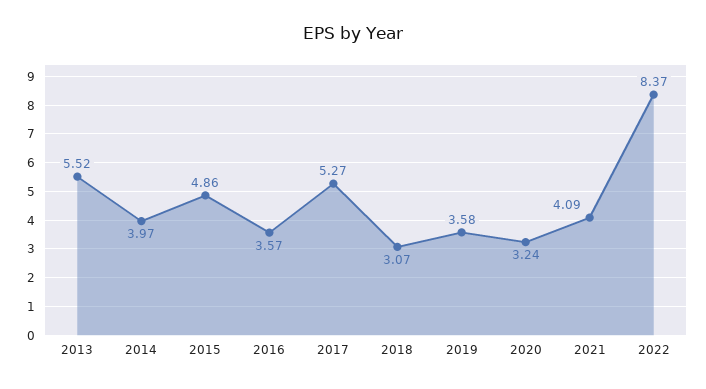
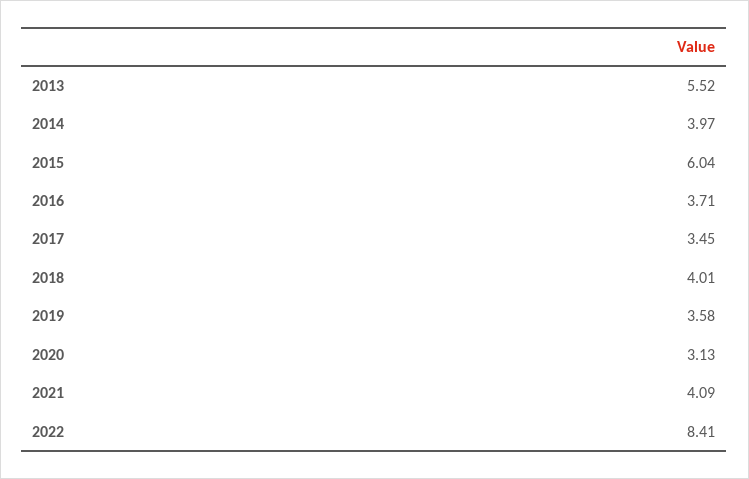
2015: 4.86 -> 6.04
2016: 3.57 -> 3.71
2017: 5.27 -> 3.45
2018: 3.07 -> 4.01
2020: 3.24 -> 3.13
2022: 8.37 -> 8.41

